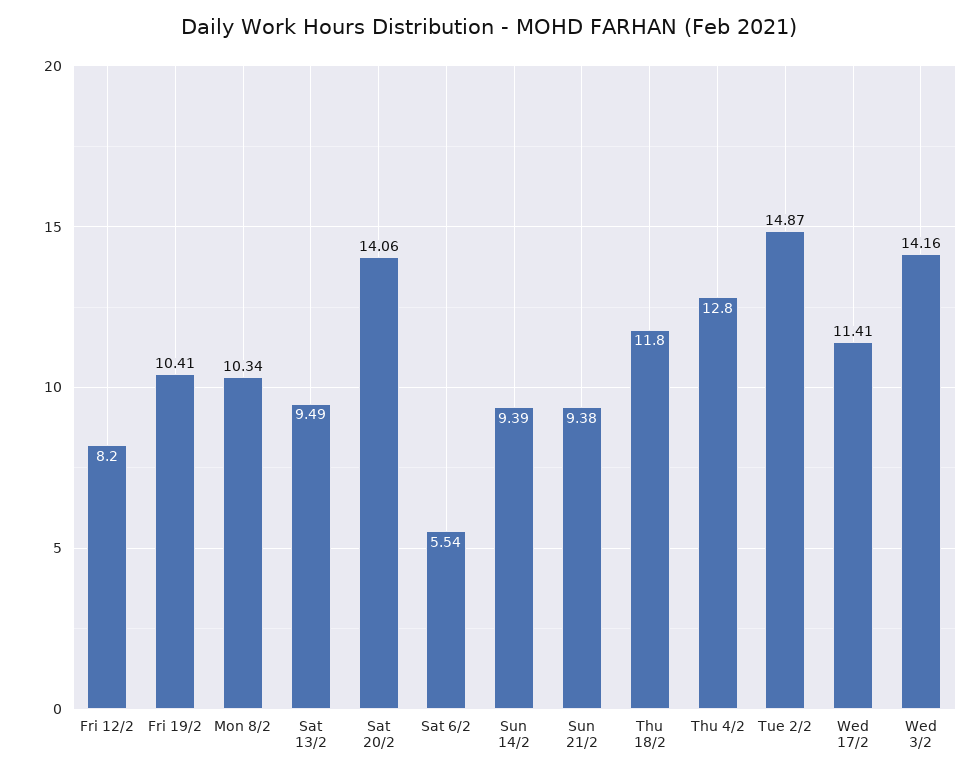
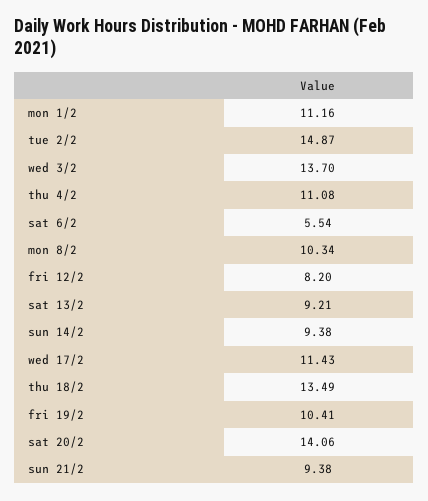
Sat 13/2: 9.49 -> 9.21
Sun 14/2: 9.39 -> 9.38
Thu 18/2: 11.8 -> 13.49
Thu 4/2: 12.8 -> 11.08
Wed 17/2: 11.41 -> 11.43
Wed 3/2: 14.16 -> 13.7
mon 1/2: none -> 11.16

